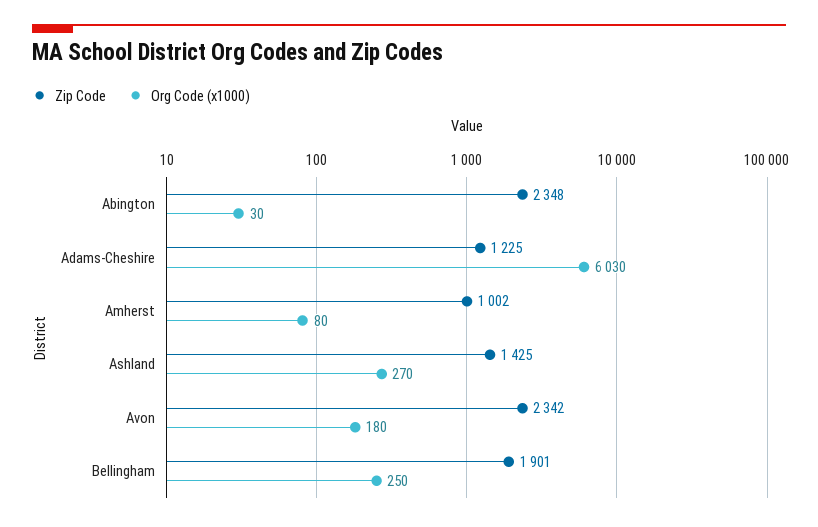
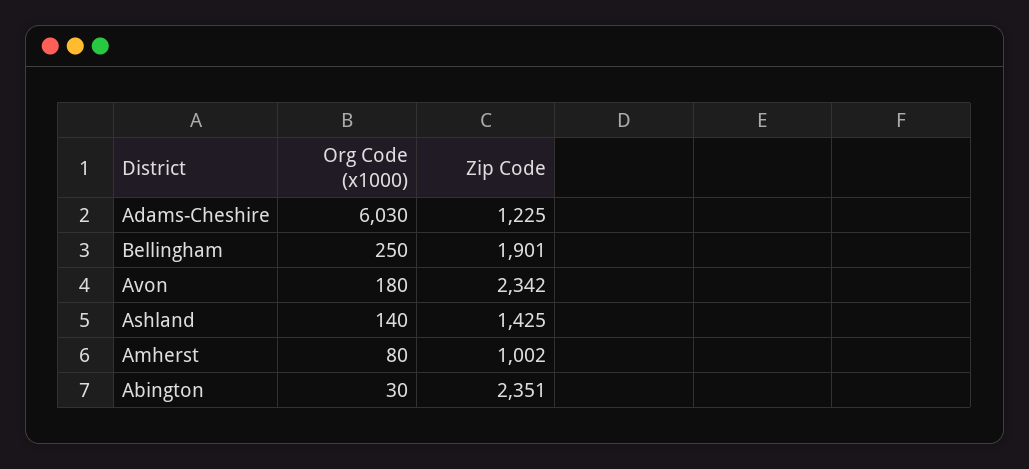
Zip Code, Abington: 2348 -> 2351
Org Code (x1000), Ashland: 270 -> 140

